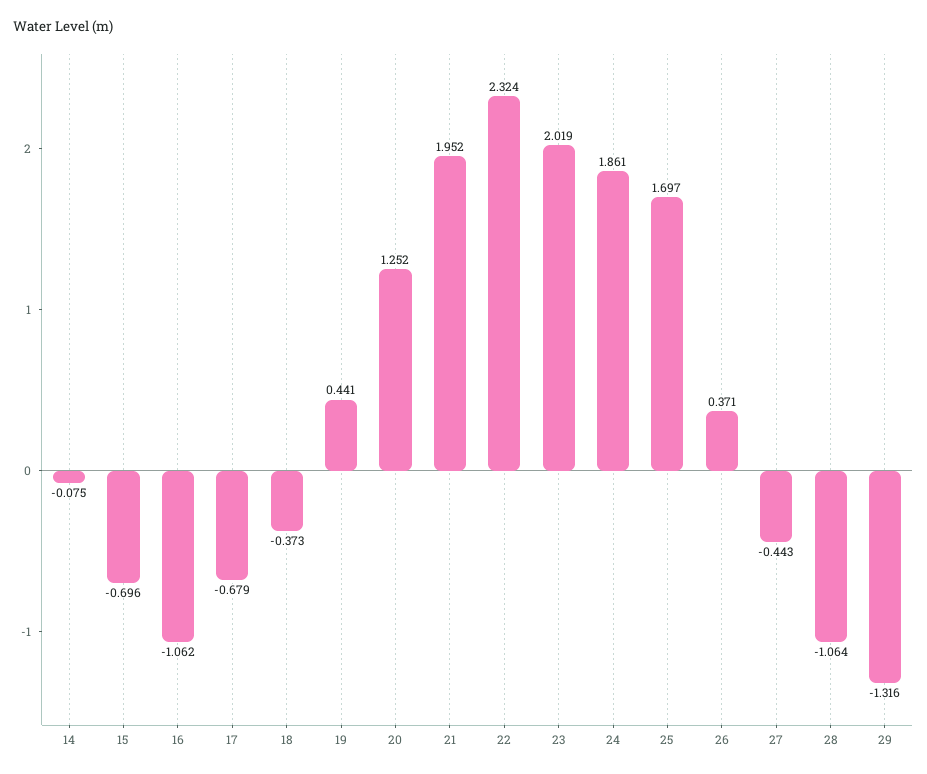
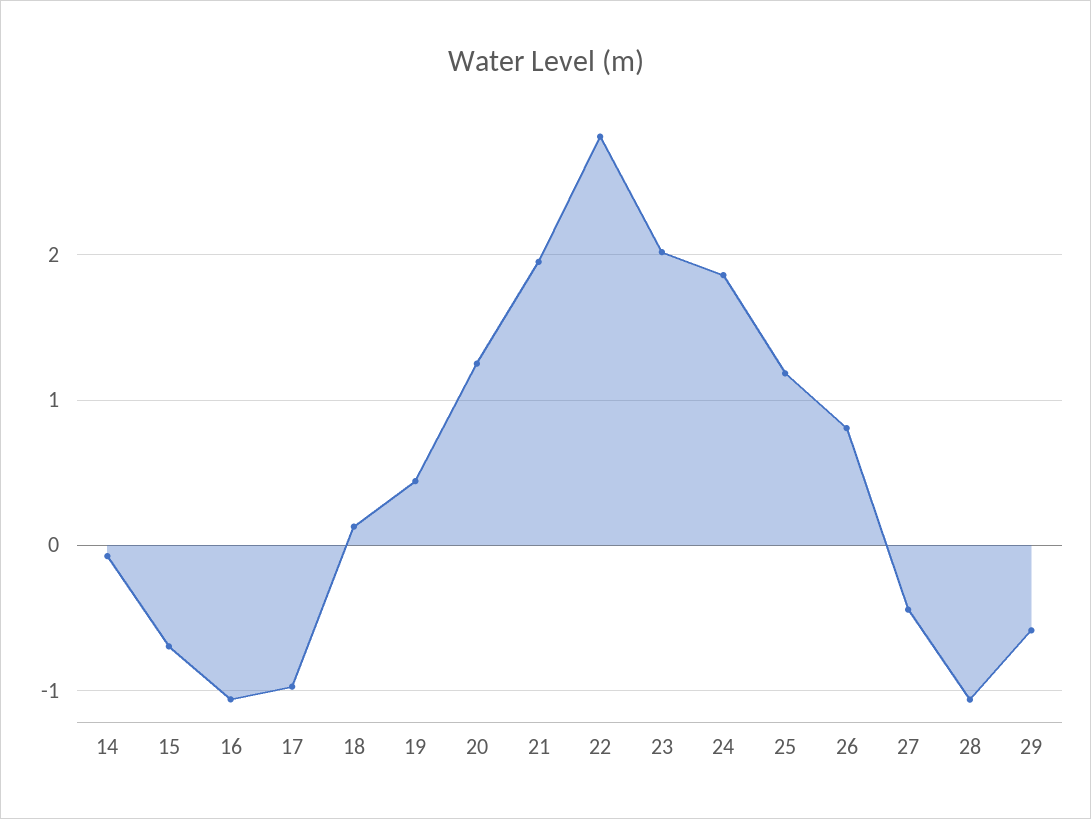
17: -0.679 -> -1
18: -0.373 -> 0.1
22: 2.324 -> 2.8
25: 1.697 -> 1.2
26: 0.371 -> 0.8
29: -1.316 -> -0.6

